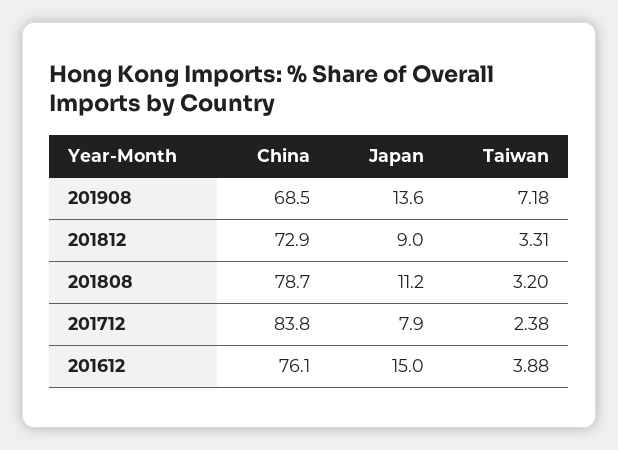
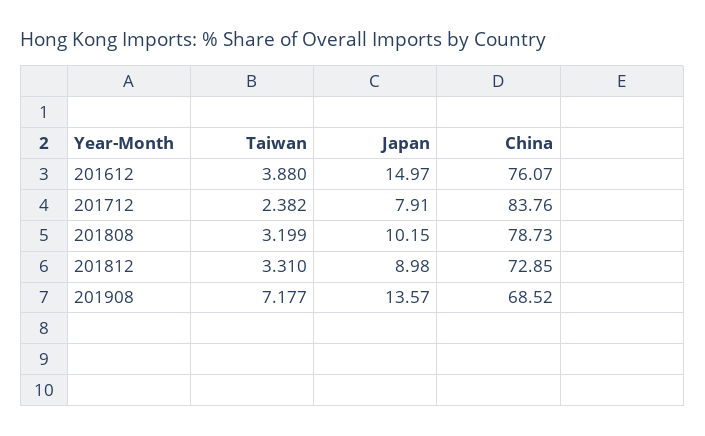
Japan, 201808: 11.2 -> 10.15

